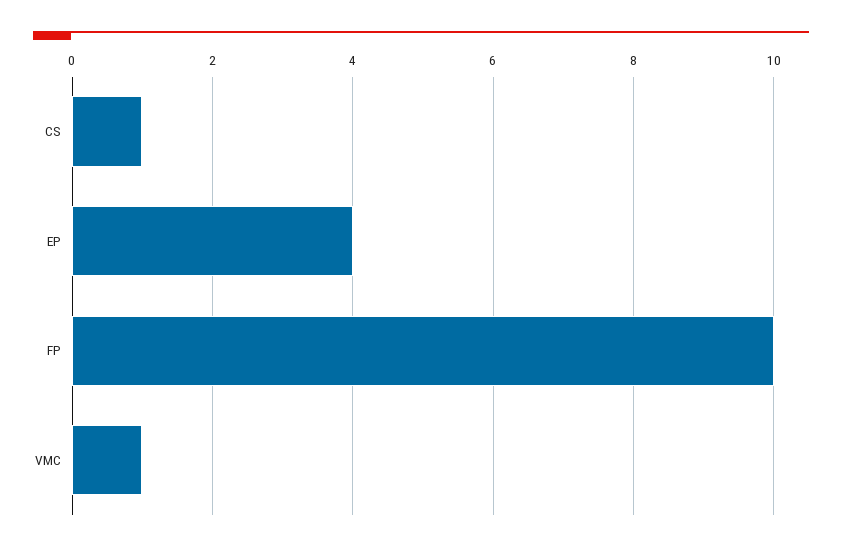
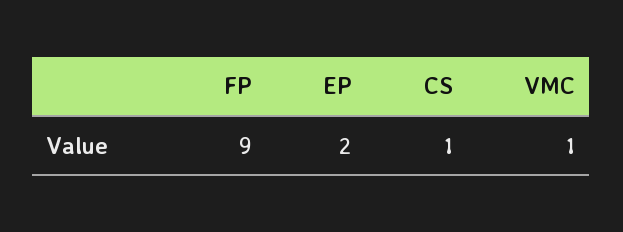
EP: 4 -> 2
FP: 10 -> 9

